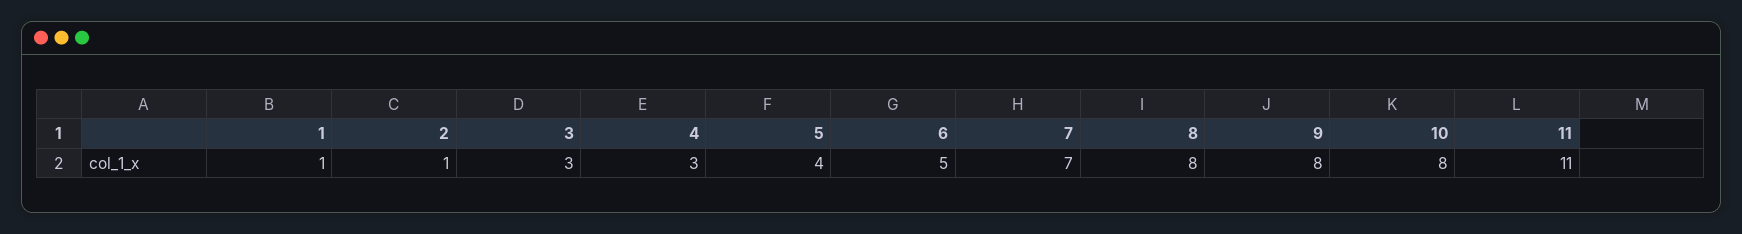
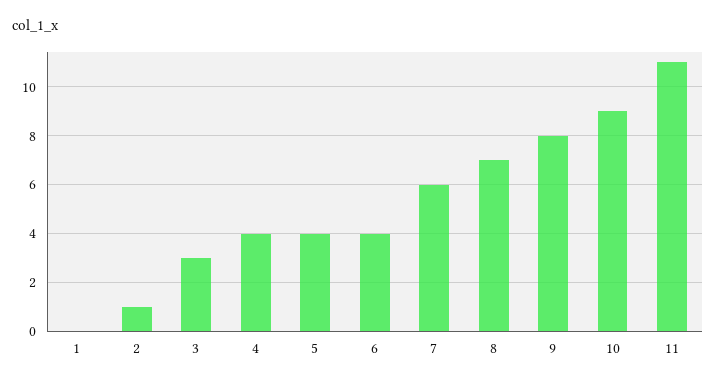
1: 1 -> 0
4: 3 -> 4
6: 5 -> 4
7: 7 -> 6
8: 8 -> 7
10: 8 -> 9

